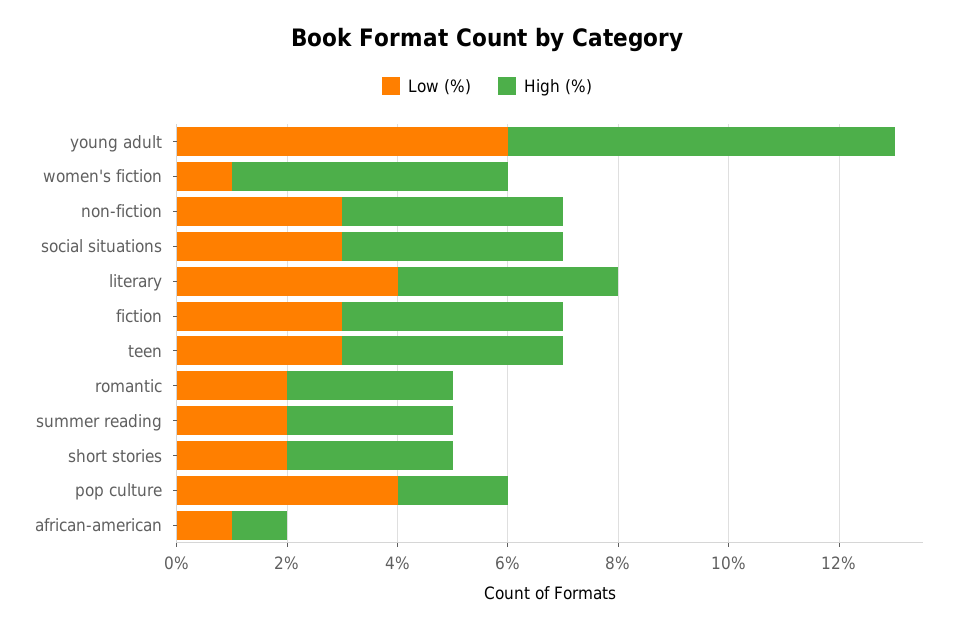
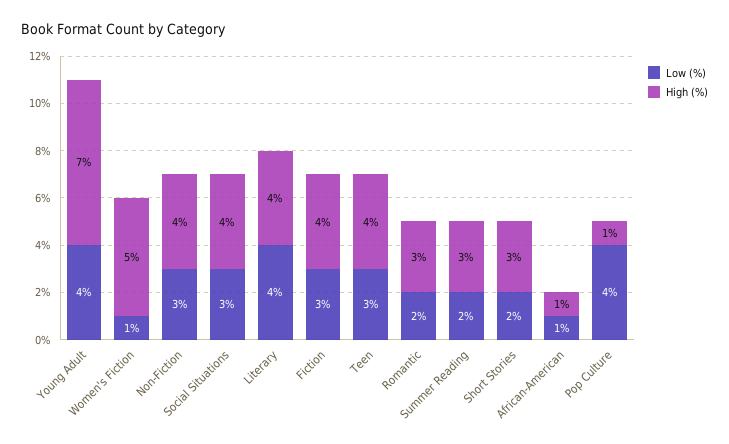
Low (%), young adult: 6 -> 4
High (%), pop culture: 2 -> 1

